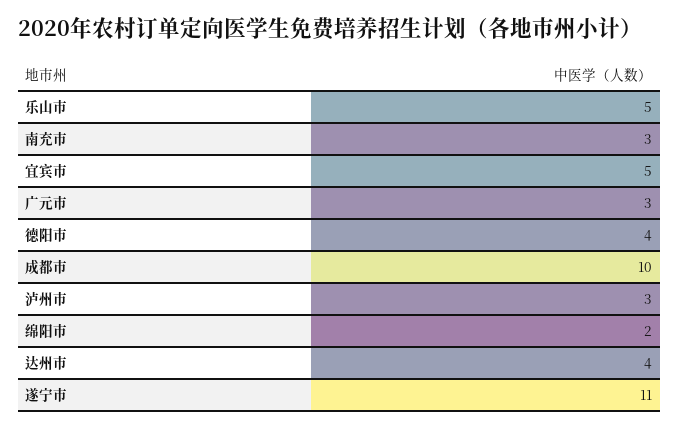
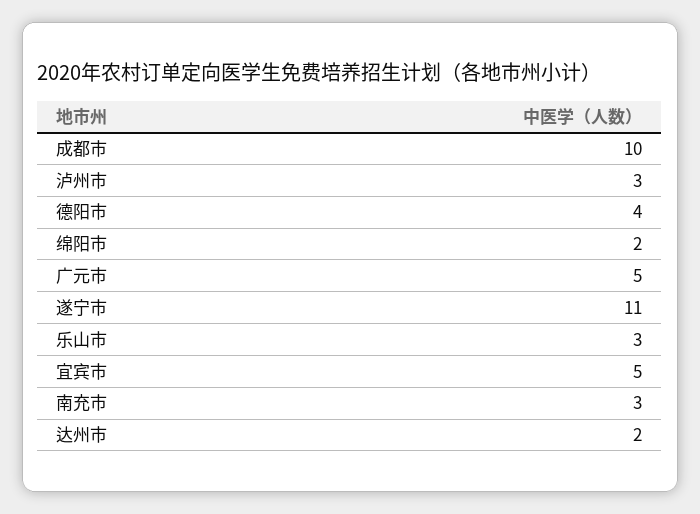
乐山市: 5 -> 3
广元市: 3 -> 5
达州市: 4 -> 2

